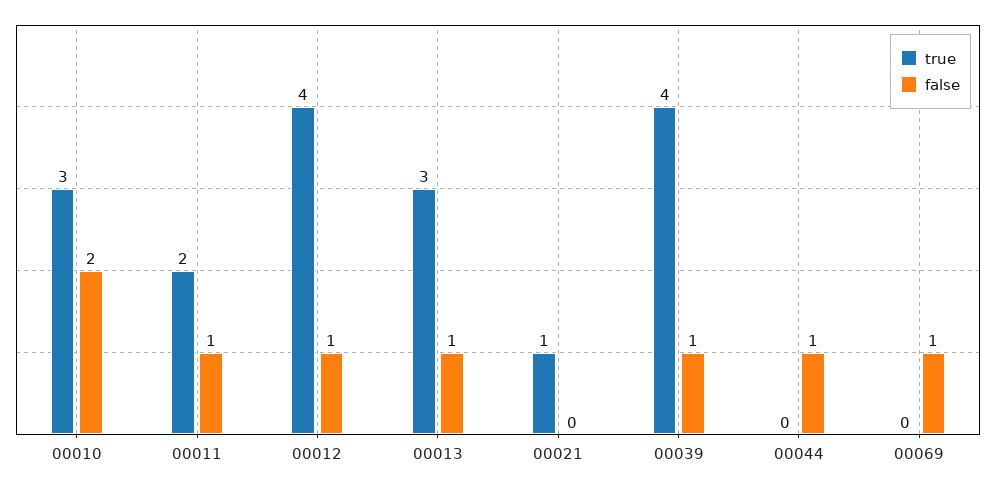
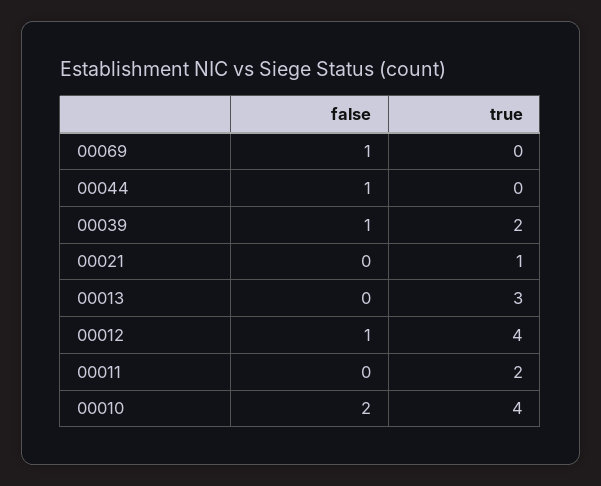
true, 00010: 3 -> 4
false, 00011: 1 -> 0
false, 00013: 1 -> 0
true, 00039: 4 -> 2

